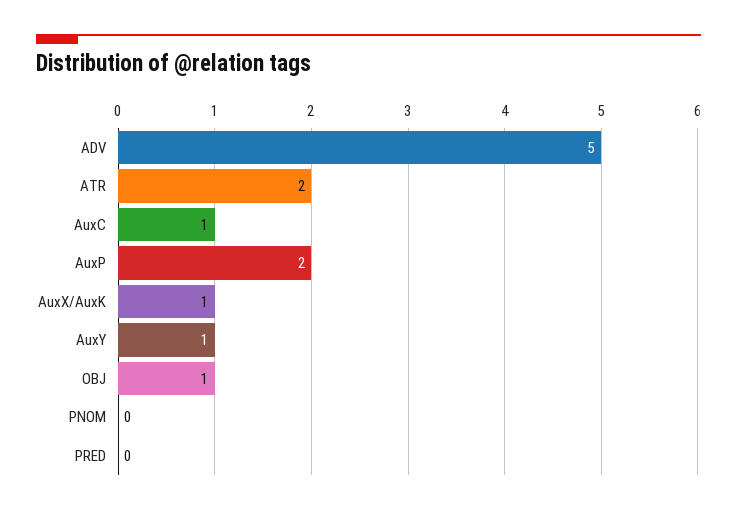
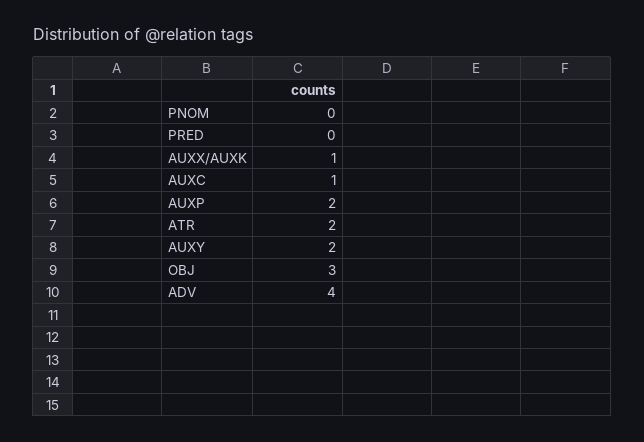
ADV: 5 -> 4
AuxY: 1 -> 2
OBJ: 1 -> 3

